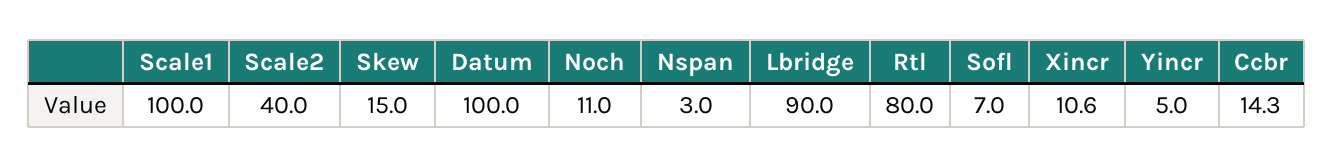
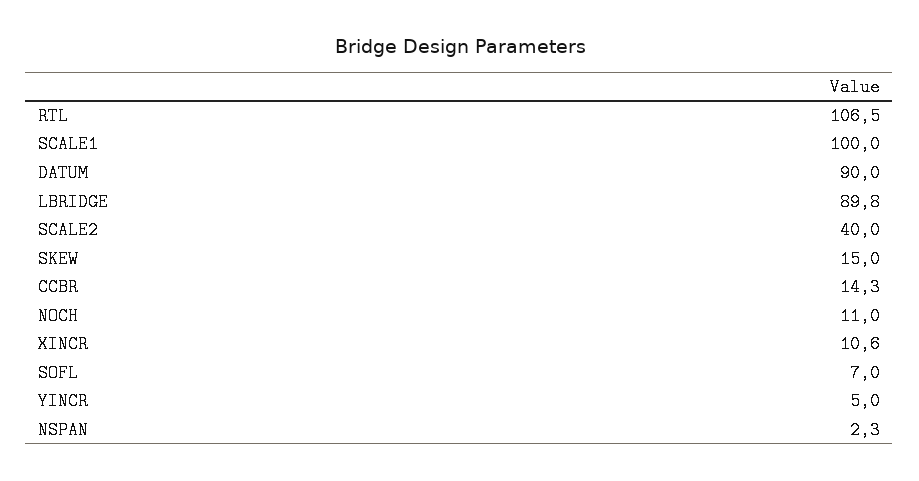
Datum: 100 -> 90
Nspan: 3 -> 2.3
Lbridge: 90 -> 89.8
Rtl: 80 -> 106.5

